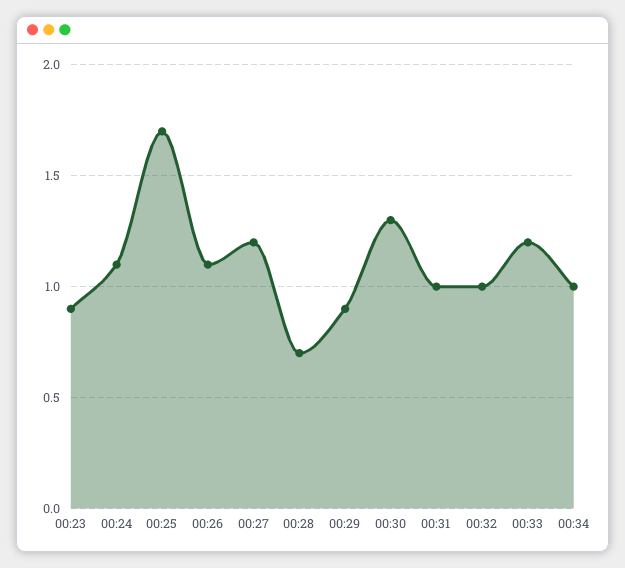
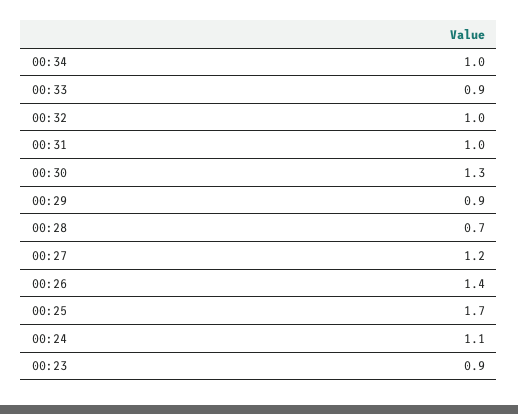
00:26: 1.1 -> 1.4
00:33: 1.2 -> 0.9

